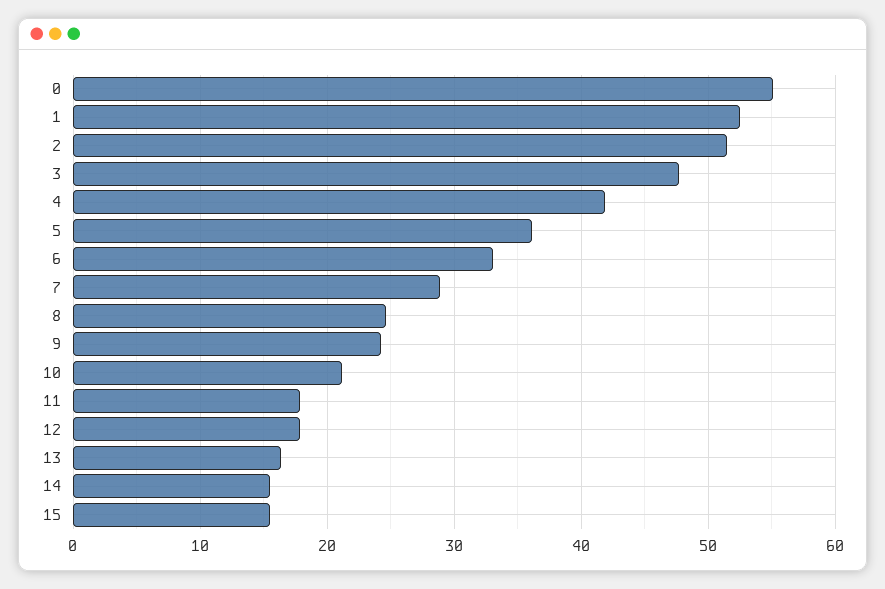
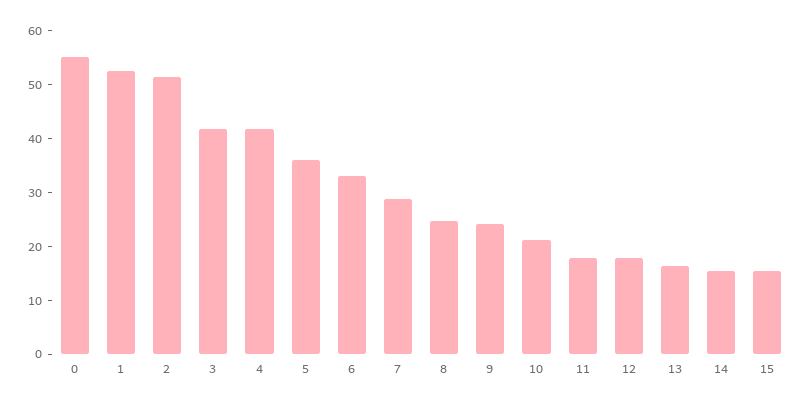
3: 48 -> 42

